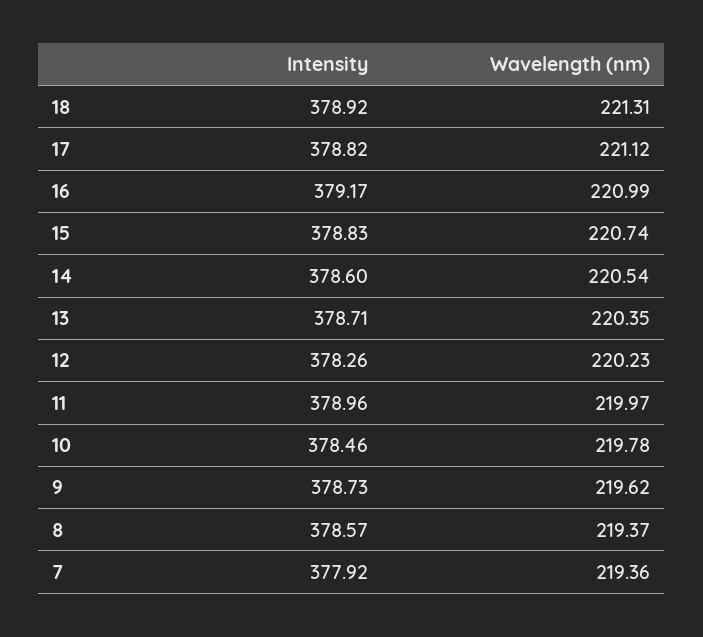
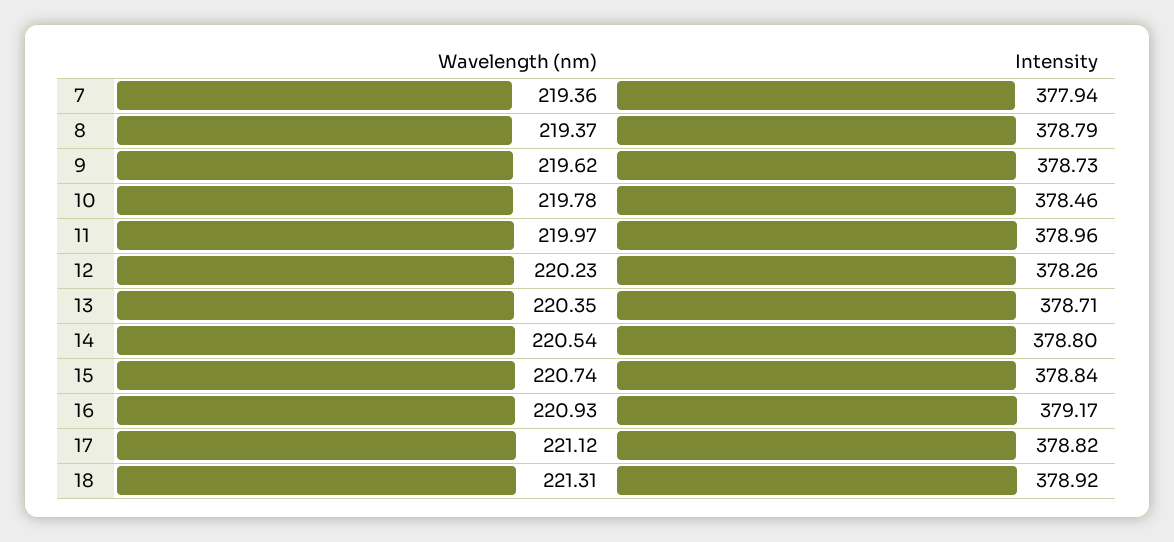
Wavelength (nm), 16: 220.99 -> 220.93
Intensity, 15: 378.83 -> 378.84
Intensity, 14: 378.6 -> 378.8
Intensity, 8: 378.57 -> 378.79
Intensity, 7: 377.92 -> 377.94

